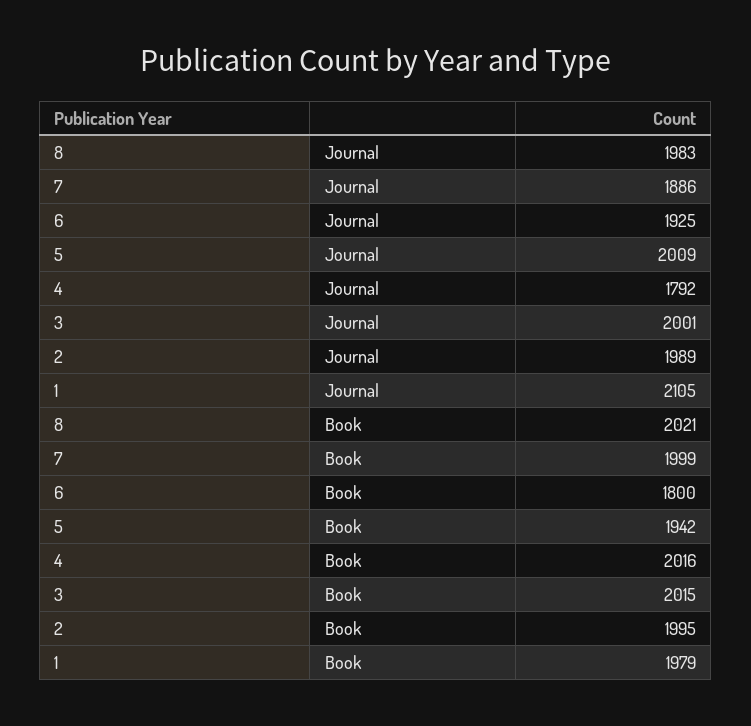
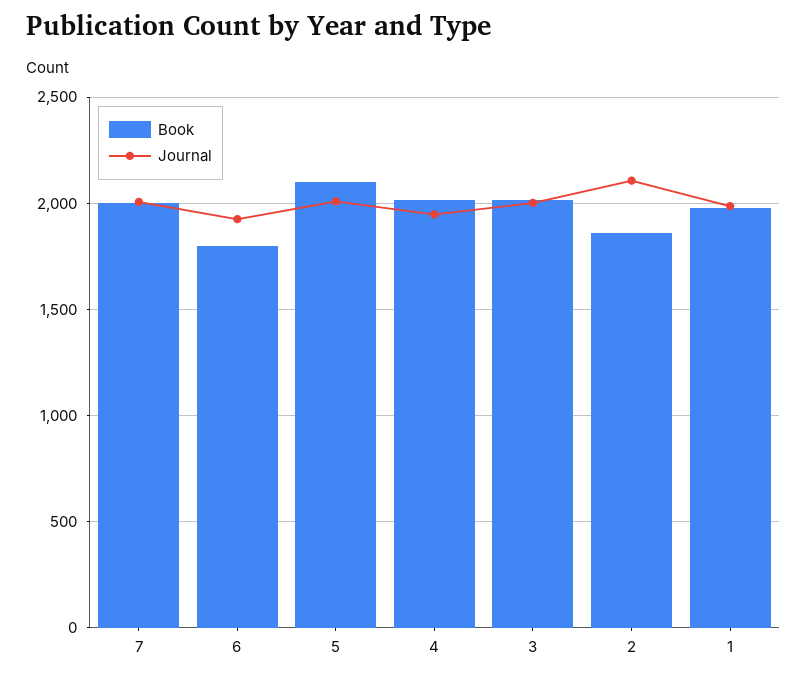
Journal, 8: 1983 -> none
Journal, 7: 1886 -> 2000
Journal, 4: 1792 -> 1950
Journal, 2: 1989 -> 2100
Journal, 1: 2105 -> 2000
Book, 8: 2021 -> none
Book, 5: 1942 -> 2100
Book, 2: 1995 -> 1850

